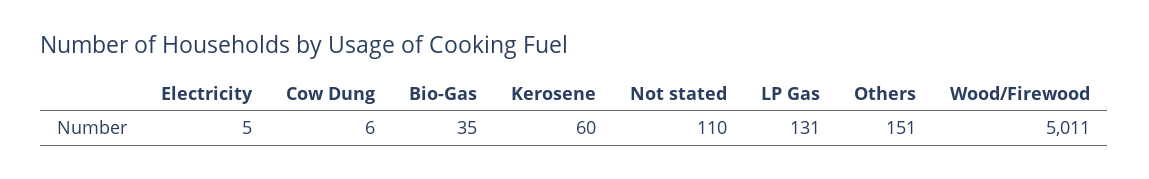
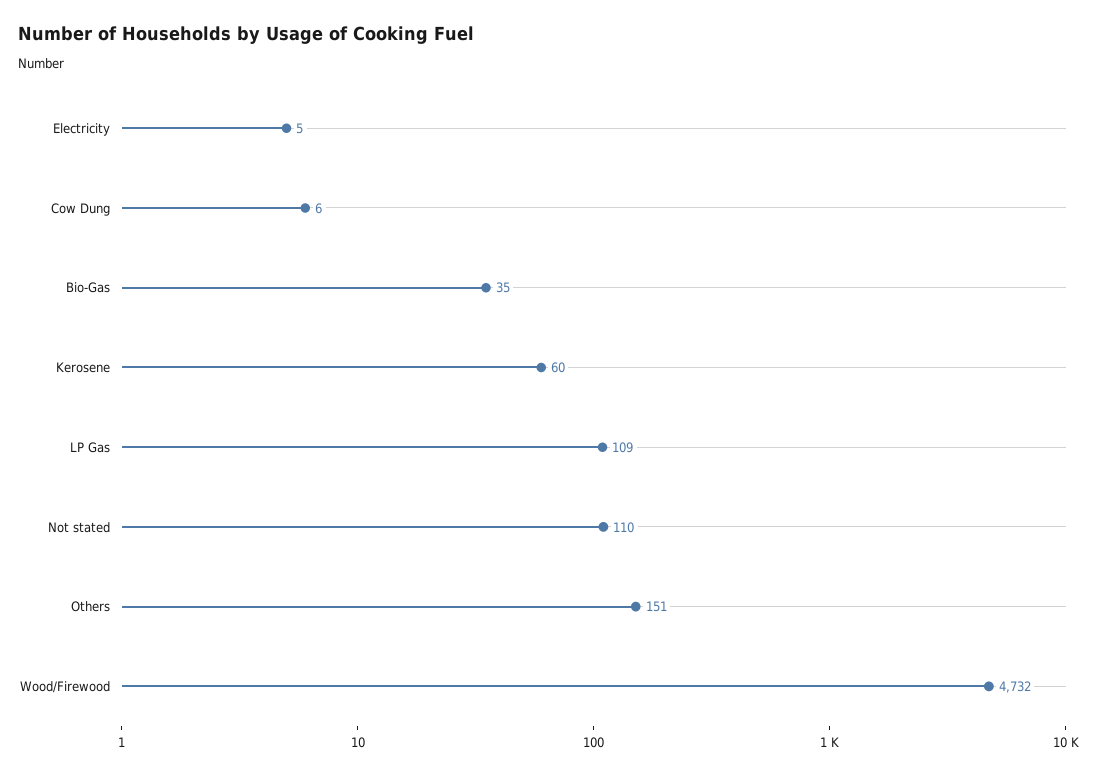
LP Gas: 131 -> 109
Wood/Firewood: 5011 -> 4732

